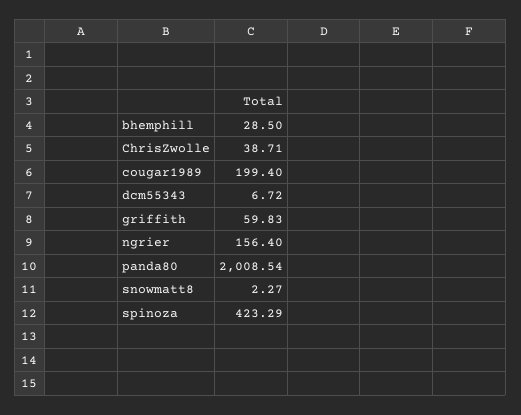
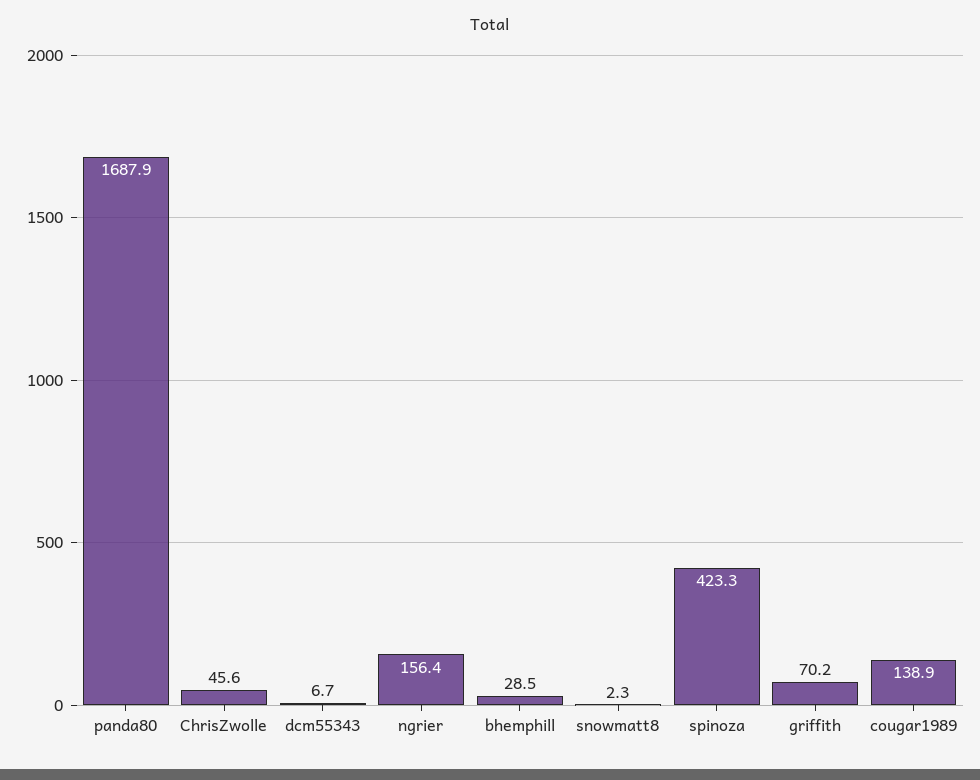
ChrisZwolle: 38.71 -> 45.6
cougar1989: 199.4 -> 138.9
griffith: 59.83 -> 70.2
panda80: 2008.54 -> 1687.9

